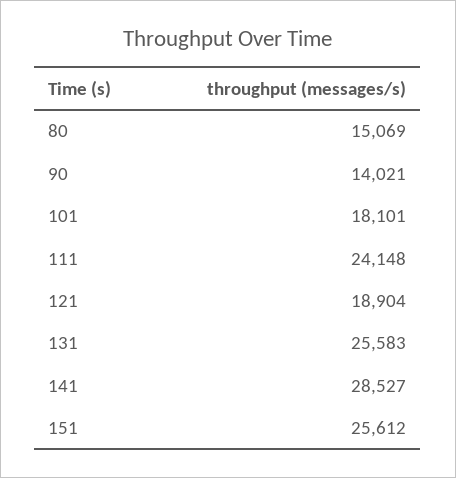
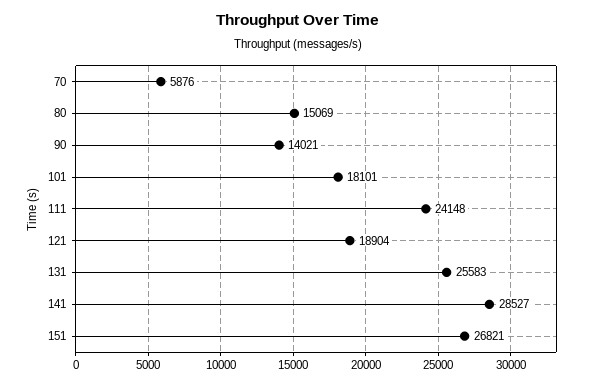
151: 25612 -> 26821
70: none -> 5876

